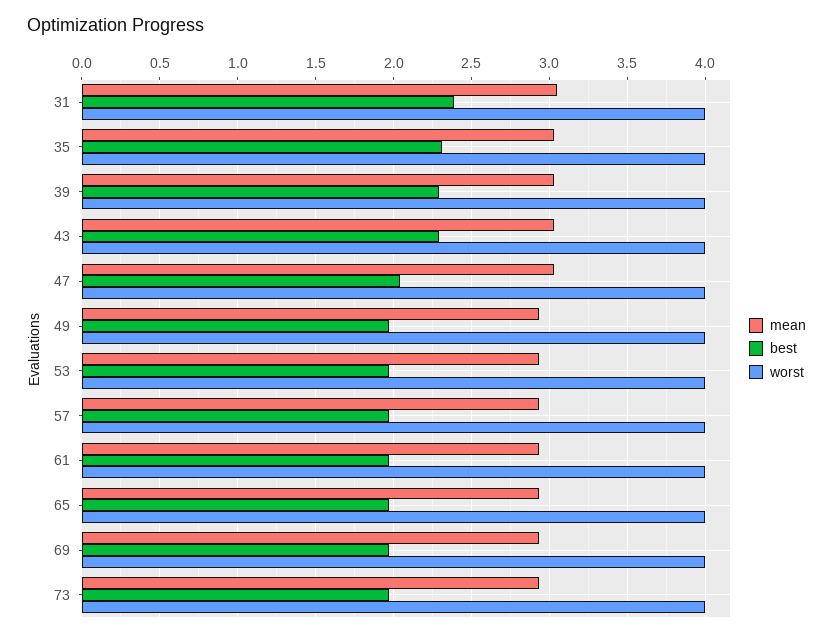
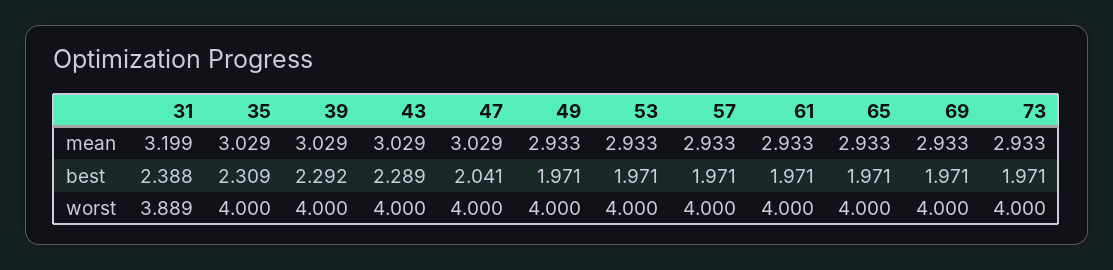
mean, 31: 3.05 -> 3.199
worst, 31: 4 -> 3.889

